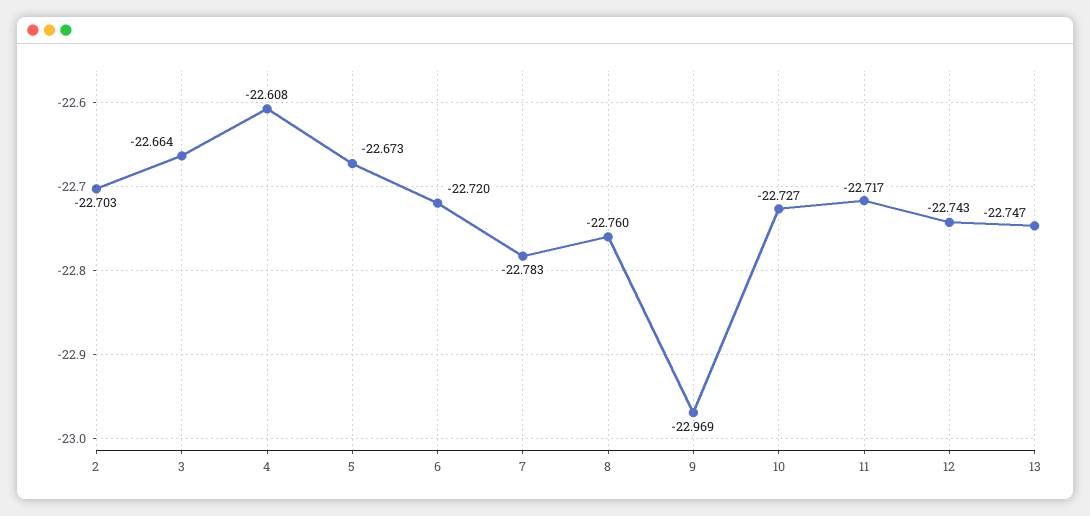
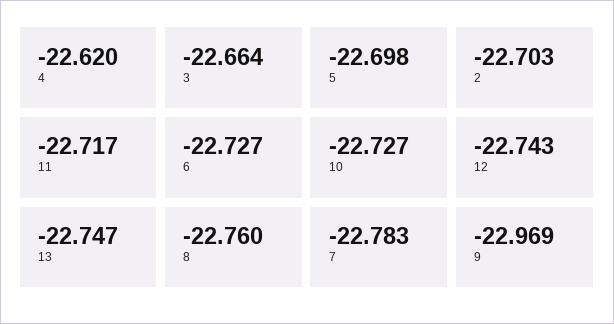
4: -22.608 -> -22.62
5: -22.673 -> -22.698
6: -22.72 -> -22.727

